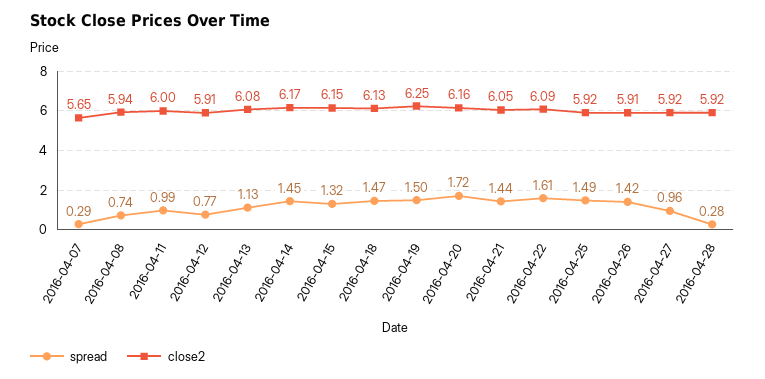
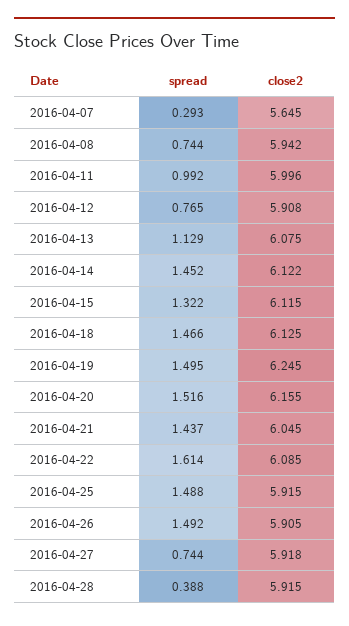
close2, 2016-04-14: 6.17 -> 6.122
close2, 2016-04-15: 6.15 -> 6.115
spread, 2016-04-20: 1.72 -> 1.516
spread, 2016-04-26: 1.42 -> 1.492
spread, 2016-04-27: 0.96 -> 0.744
spread, 2016-04-28: 0.28 -> 0.388

